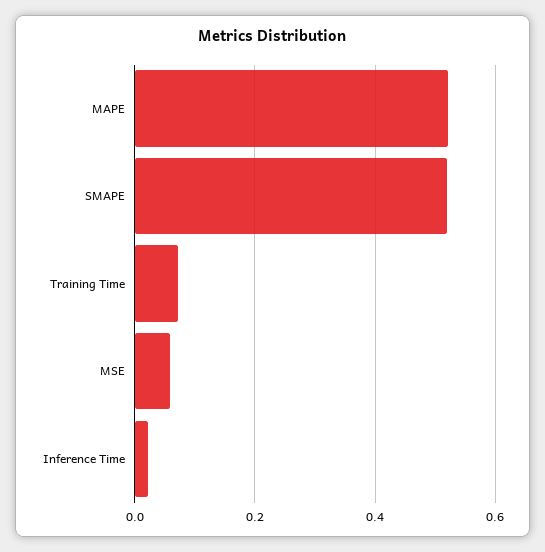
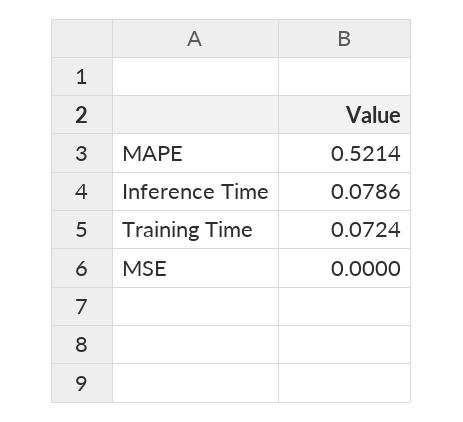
SMAPE: 0.52 -> none
MSE: 0.06 -> 0
Inference Time: 0.02 -> 0.0786

